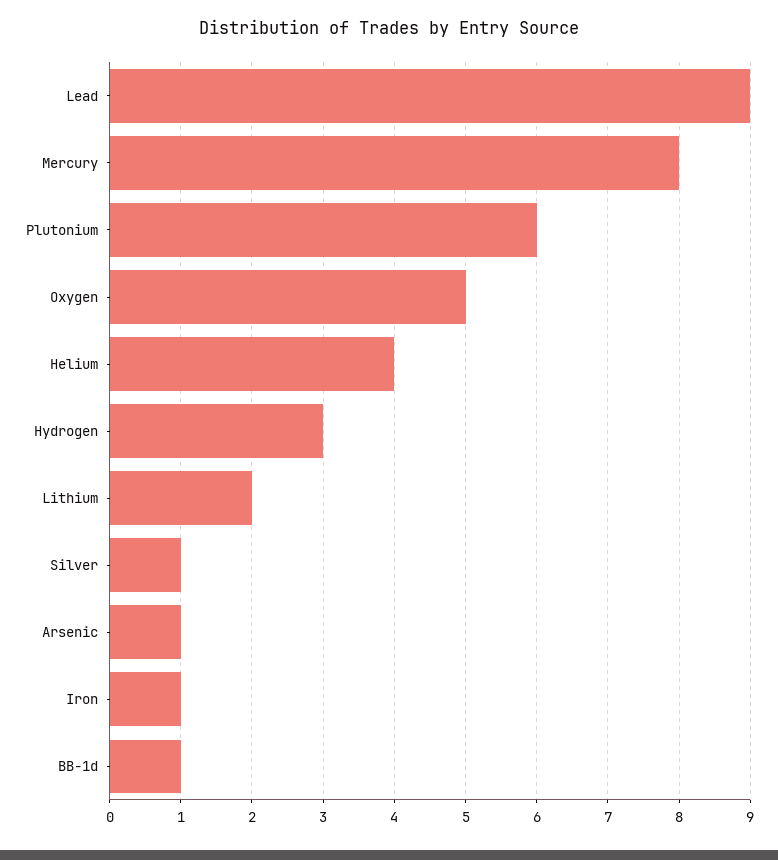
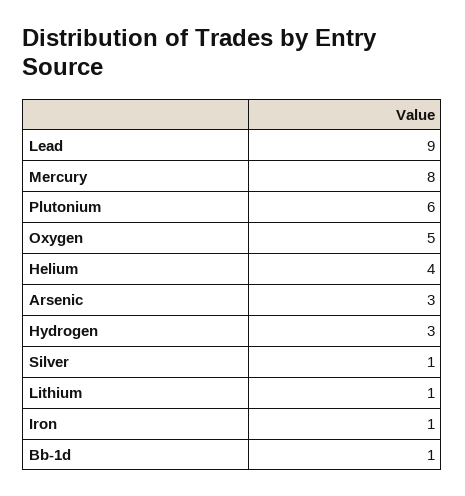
Lithium: 2 -> 1
Arsenic: 1 -> 3

